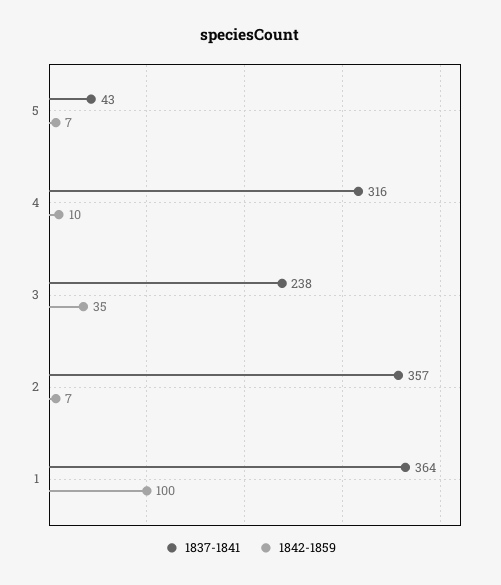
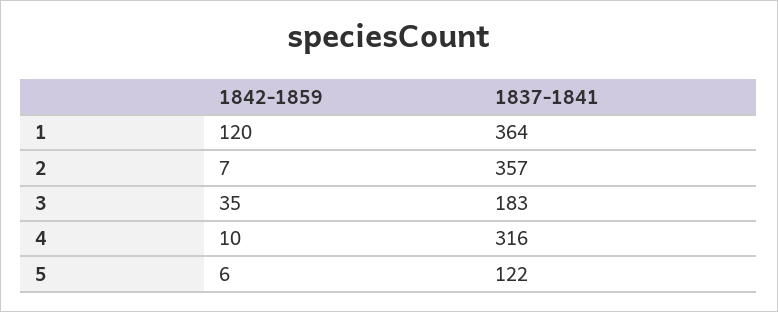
1837-1841, 5: 43 -> 122
1842-1859, 5: 7 -> 6
1837-1841, 3: 238 -> 183
1842-1859, 1: 100 -> 120

